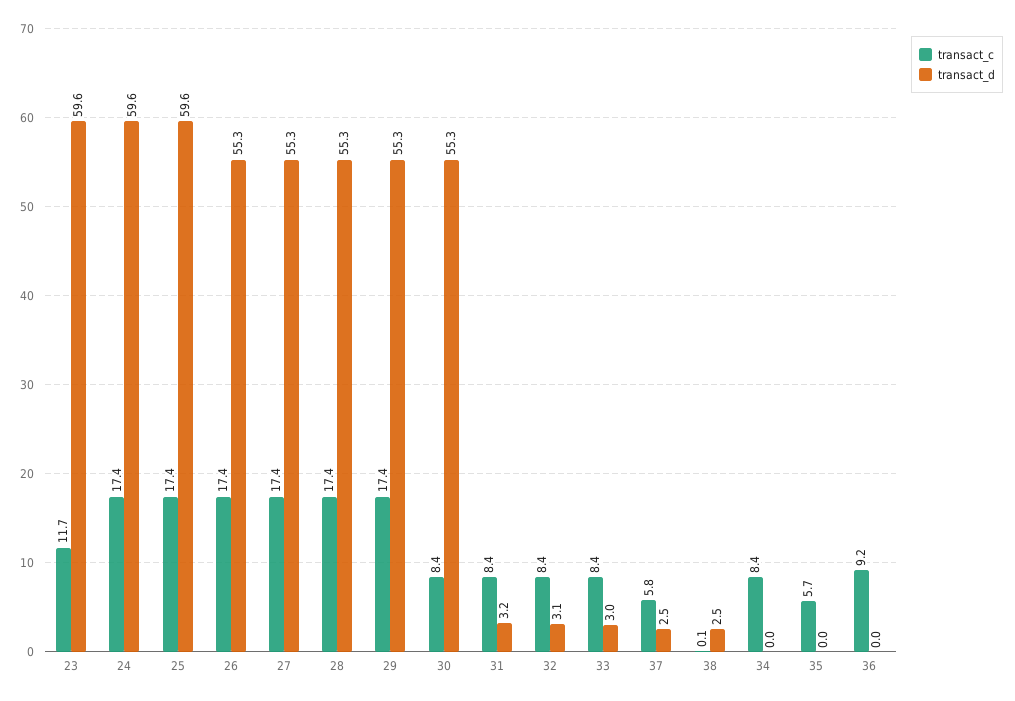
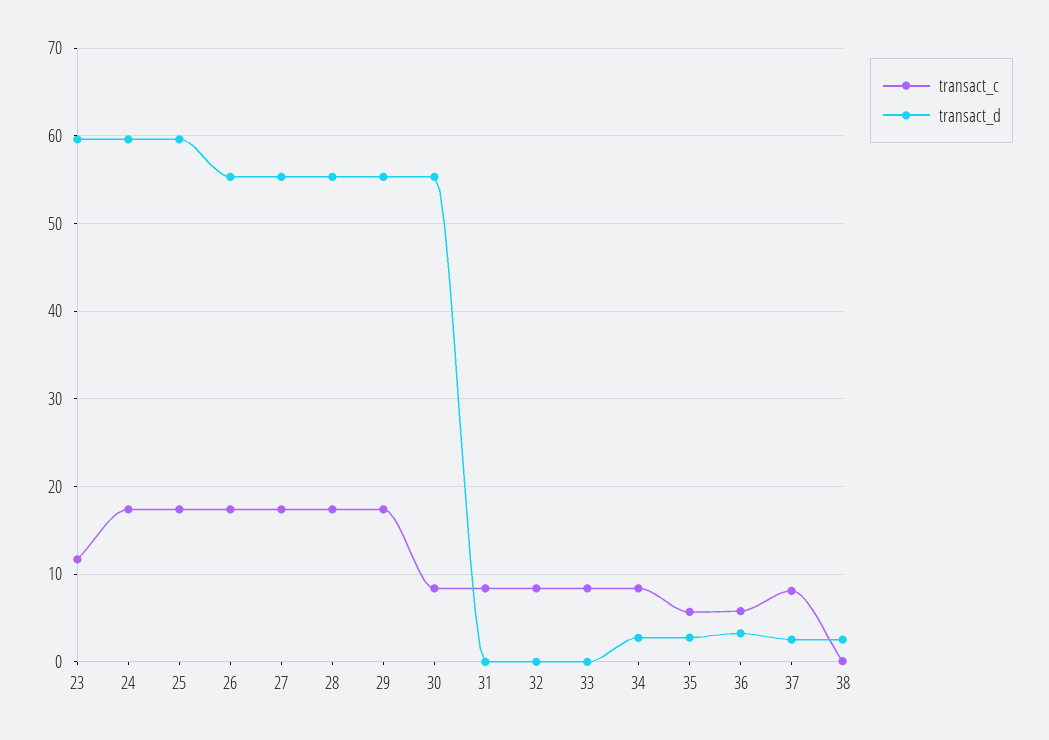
transact_d, 31: 3.2 -> 0
transact_d, 32: 3.1 -> 0
transact_d, 33: 3 -> 0
transact_c, 37: 5.8 -> 8
transact_d, 34: 0 -> 3
transact_d, 35: 0 -> 3
transact_c, 36: 9.2 -> 6
transact_d, 36: 0 -> 3

